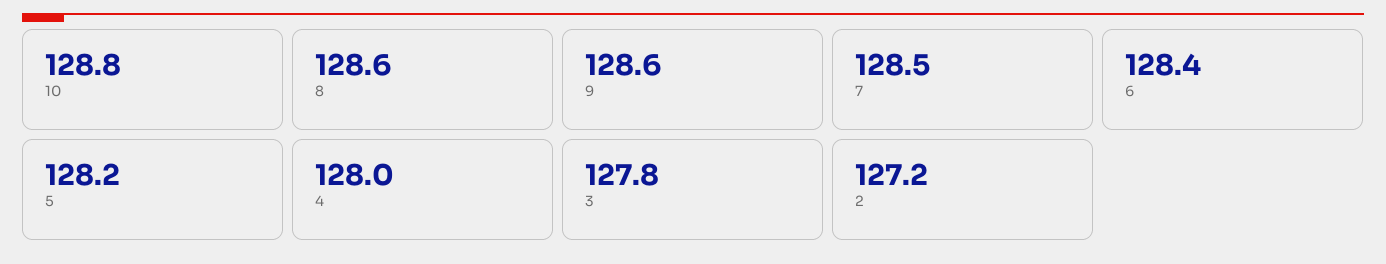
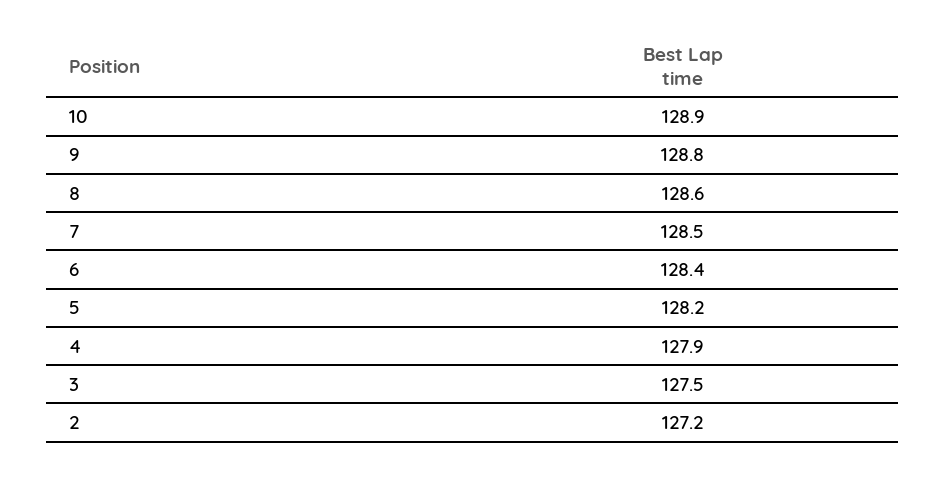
10: 128.8 -> 128.9
9: 128.6 -> 128.8
4: 128 -> 127.9
3: 127.8 -> 127.5

